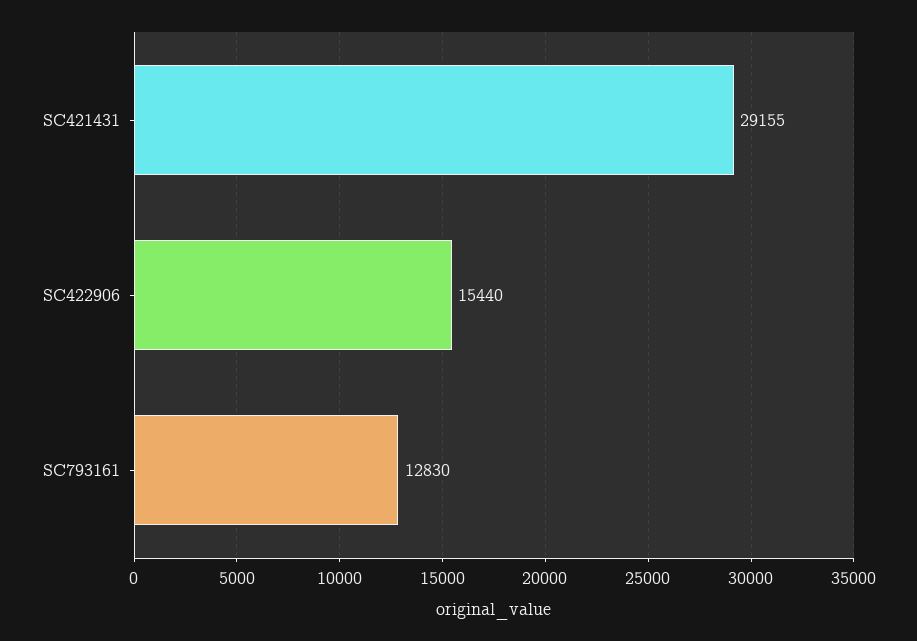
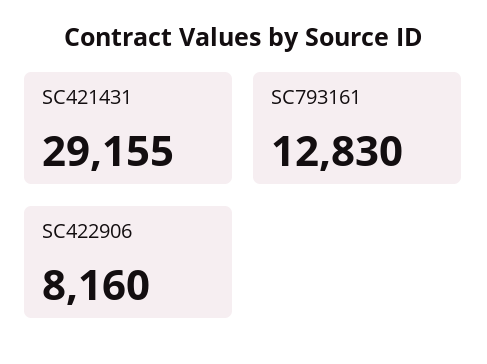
SC422906: 15440 -> 8160

